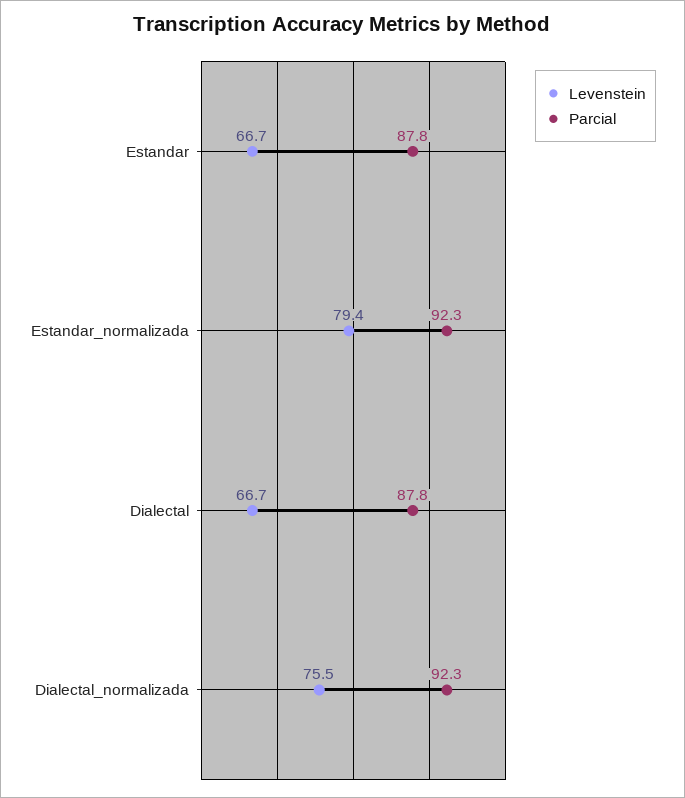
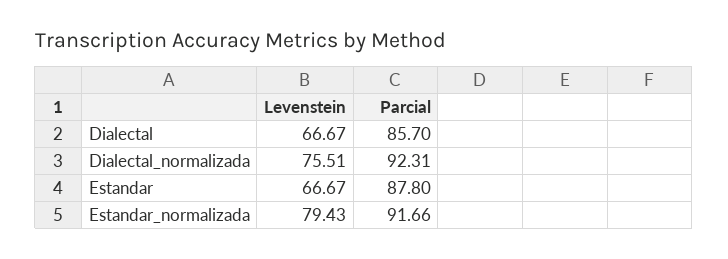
Parcial, Estandar_normalizada: 92.3 -> 91.66
Parcial, Dialectal: 87.8 -> 85.7

